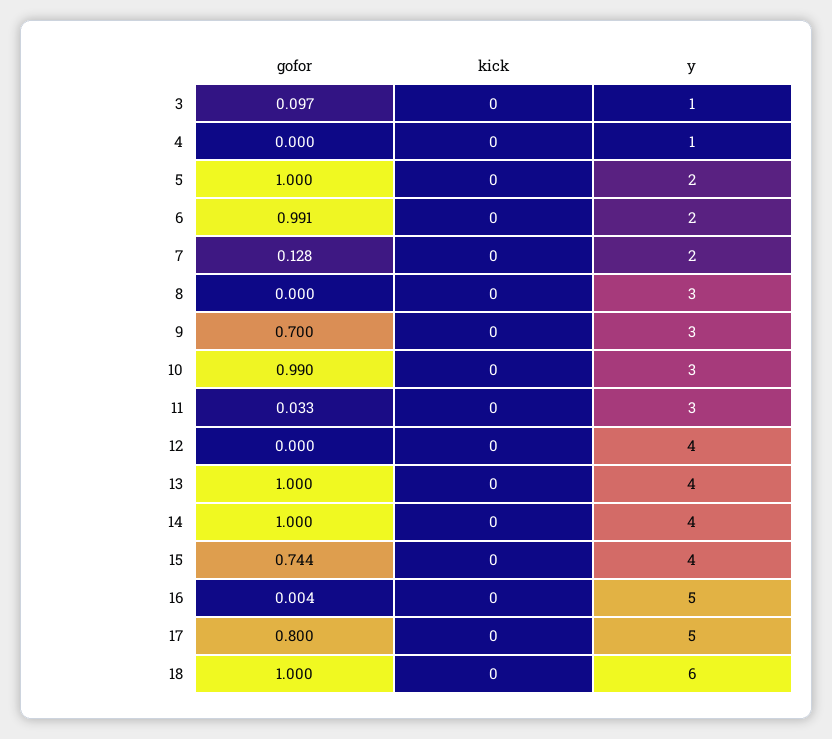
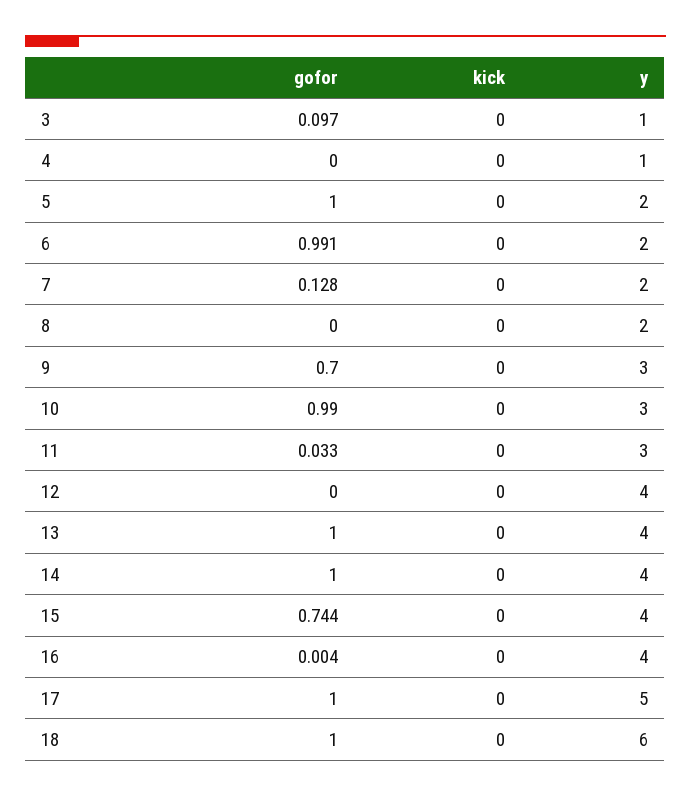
y, 8: 3 -> 2
y, 16: 5 -> 4
gofor, 17: 0.8 -> 1

